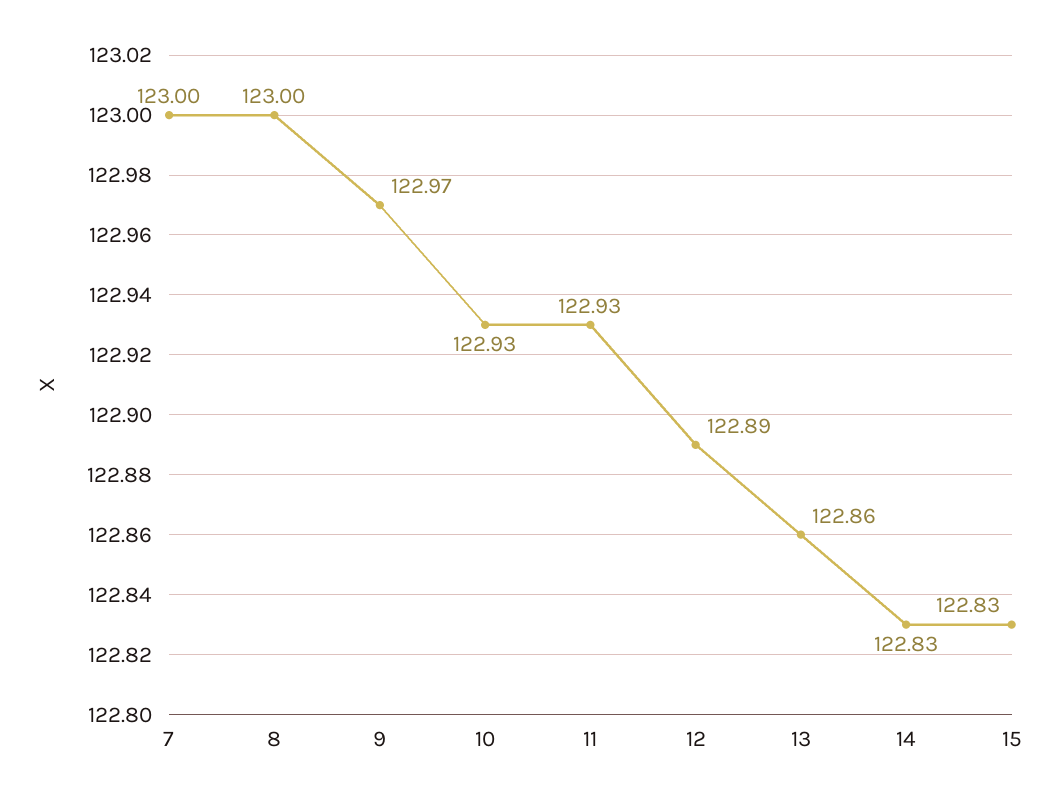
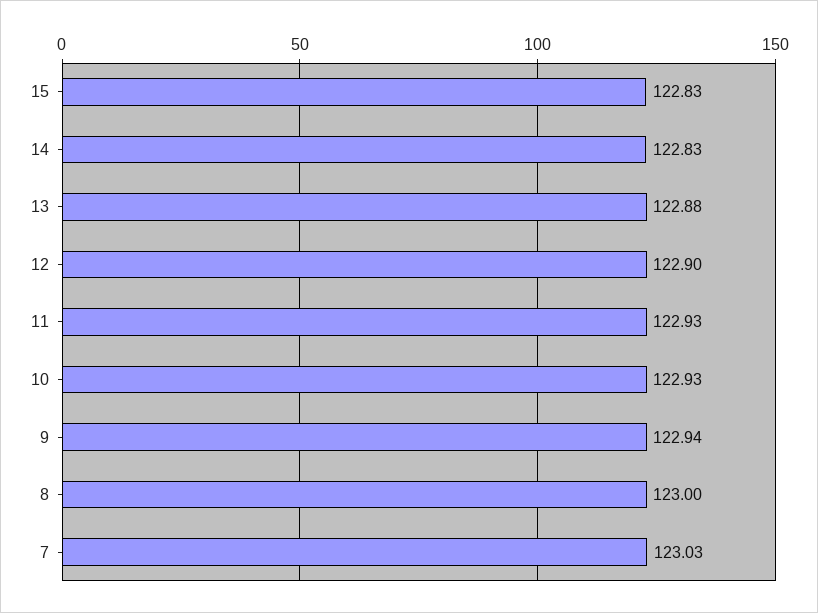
7: 123 -> 123.03
9: 122.97 -> 122.94
12: 122.89 -> 122.9
13: 122.86 -> 122.88

